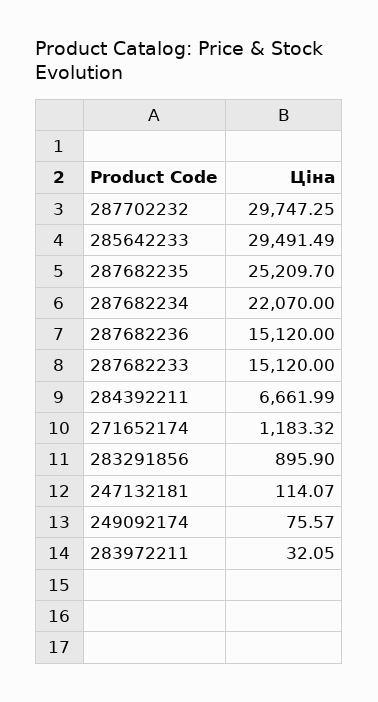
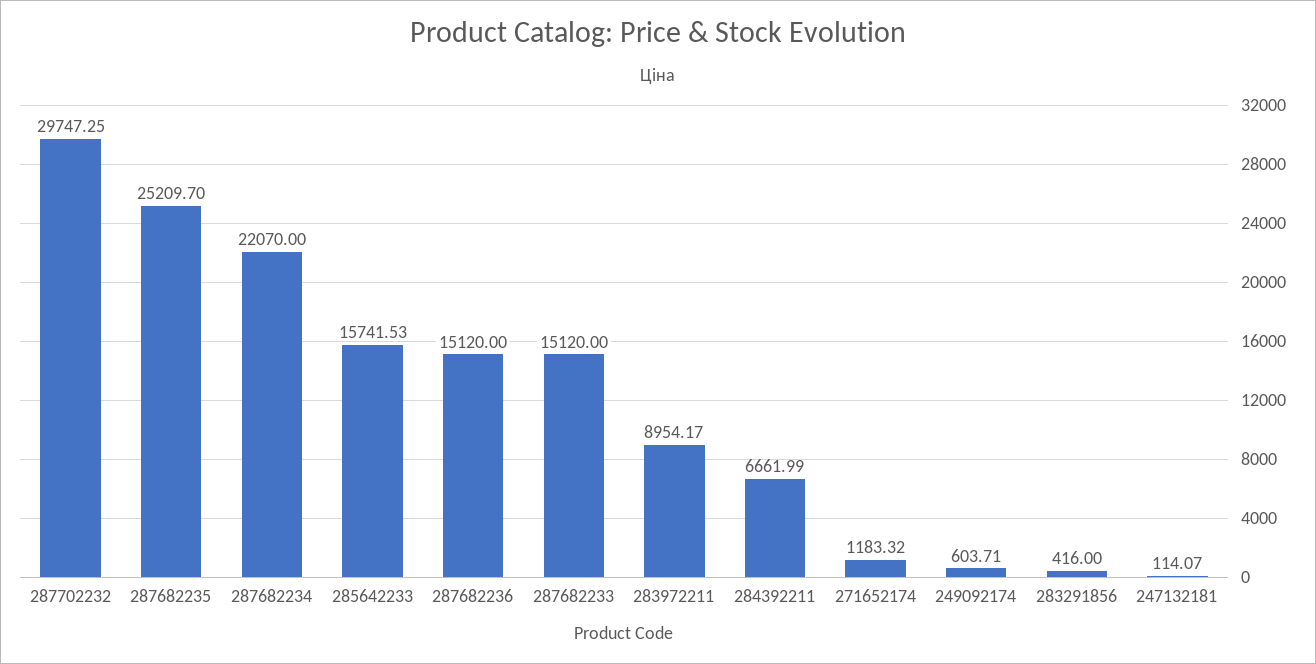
285642233: 29491.49 -> 15741.53
283291856: 895.9 -> 416
249092174: 75.57 -> 603.71
283972211: 32.05 -> 8954.17

